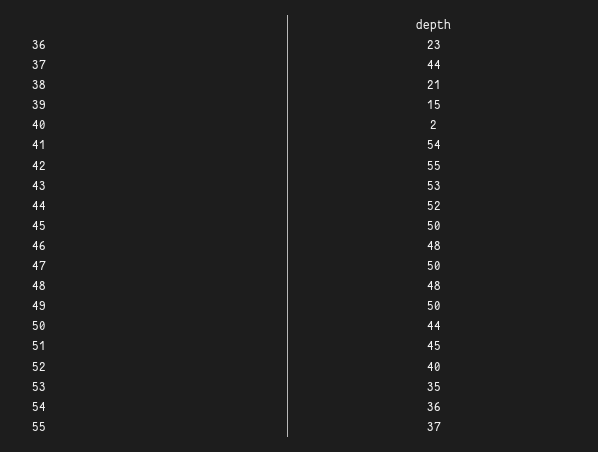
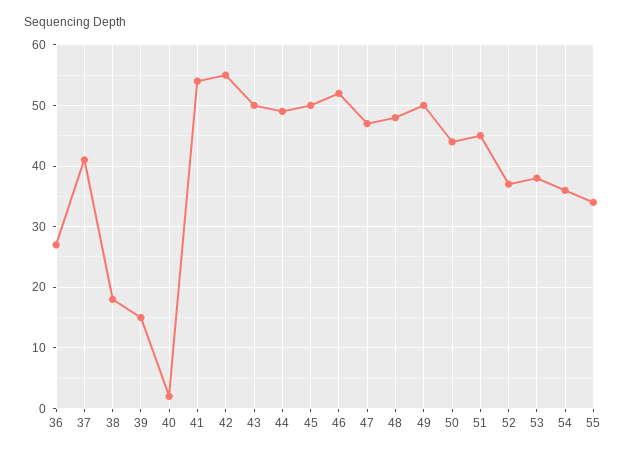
36: 23 -> 27
37: 44 -> 41
38: 21 -> 18
43: 53 -> 50
44: 52 -> 49
46: 48 -> 52
47: 50 -> 47
52: 40 -> 37
53: 35 -> 38
55: 37 -> 34

